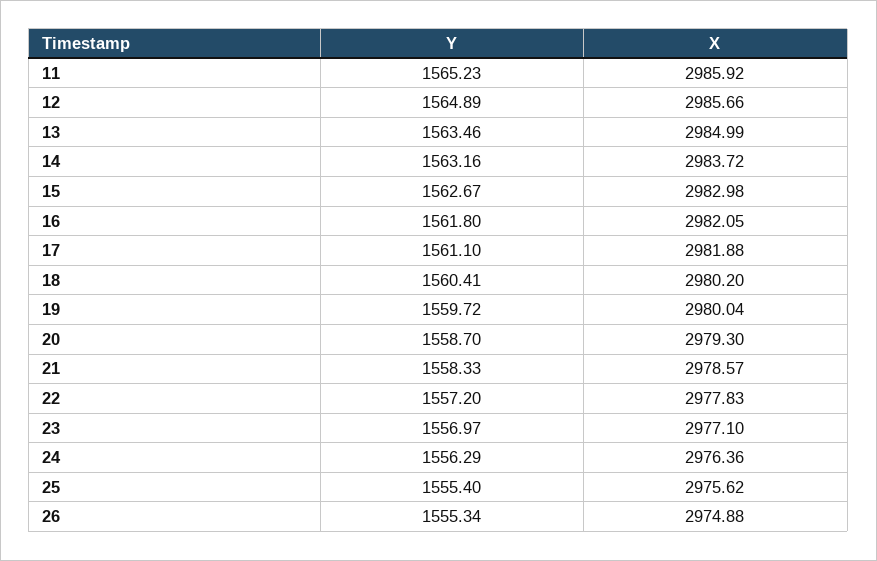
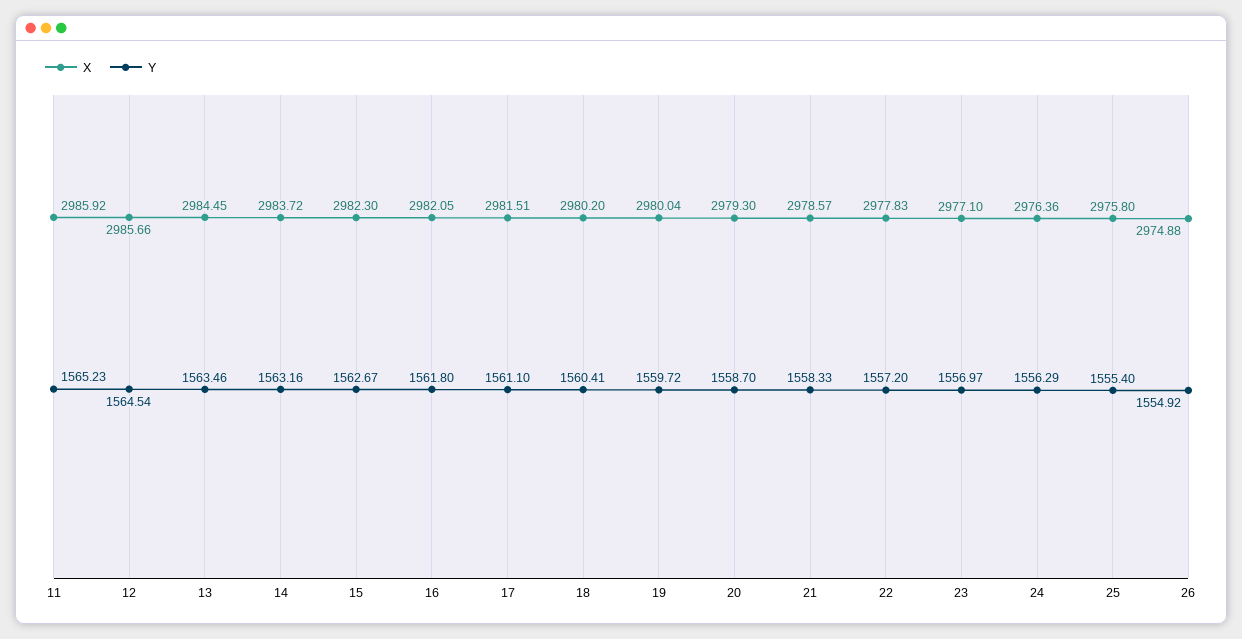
Y, 12: 1564.89 -> 1564.54
X, 13: 2984.99 -> 2984.45
X, 15: 2982.98 -> 2982.3
X, 17: 2981.88 -> 2981.51
X, 25: 2975.62 -> 2975.8
Y, 26: 1555.34 -> 1554.92

